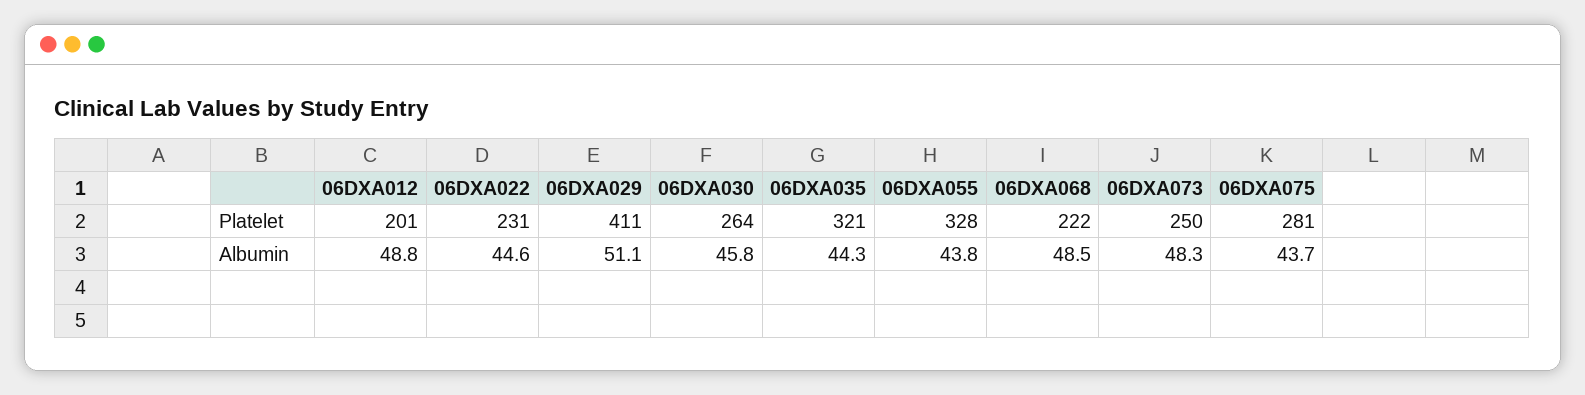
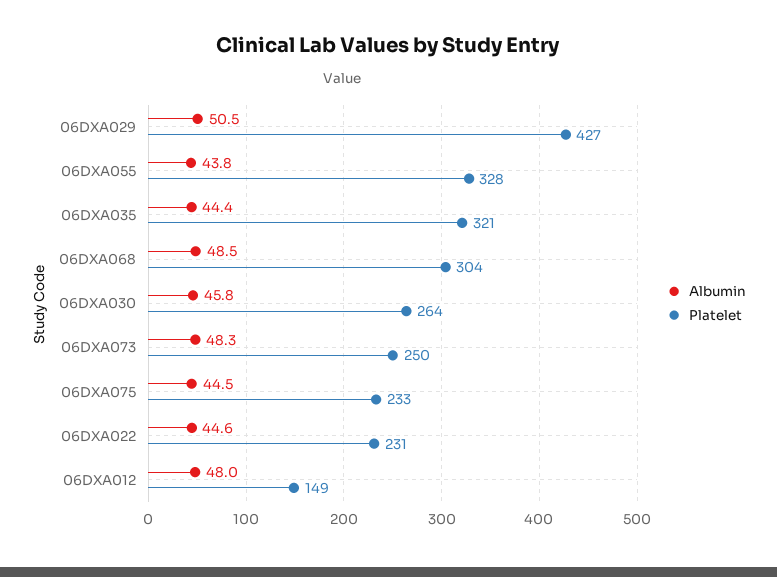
Platelet, 06DXA012: 201 -> 149
Platelet, 06DXA029: 411 -> 427
Platelet, 06DXA068: 222 -> 304
Platelet, 06DXA075: 281 -> 233
Albumin, 06DXA012: 48.8 -> 48
Albumin, 06DXA029: 51.1 -> 50.5
Albumin, 06DXA035: 44.3 -> 44.4
Albumin, 06DXA075: 43.7 -> 44.5

